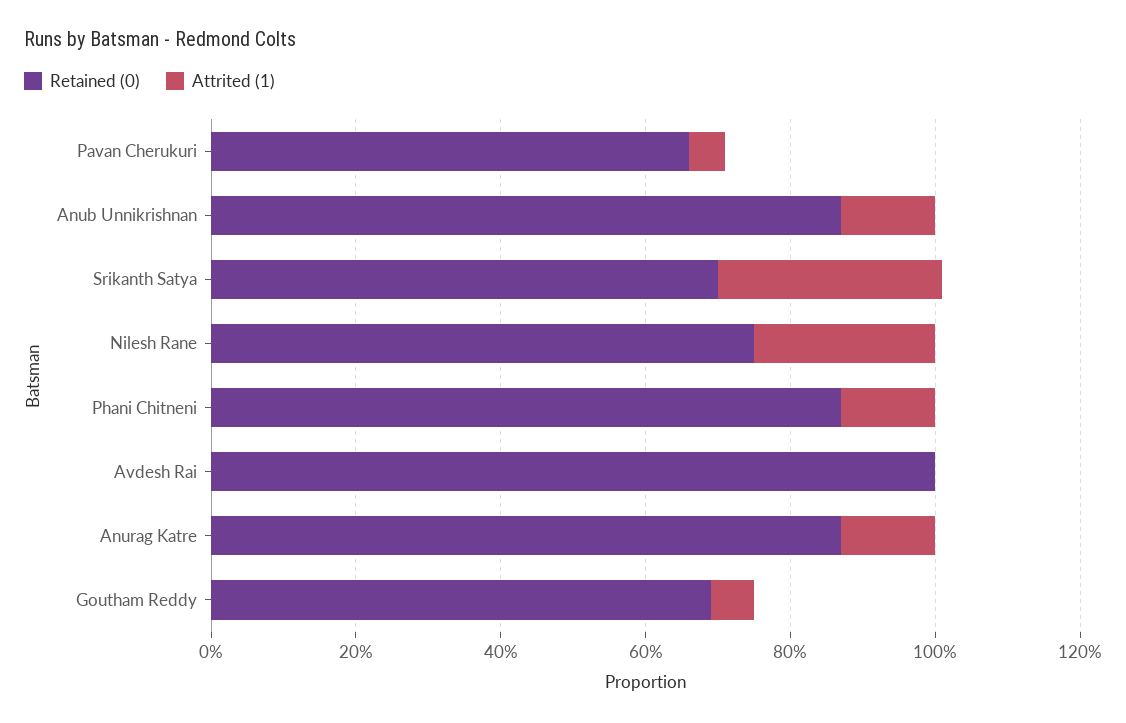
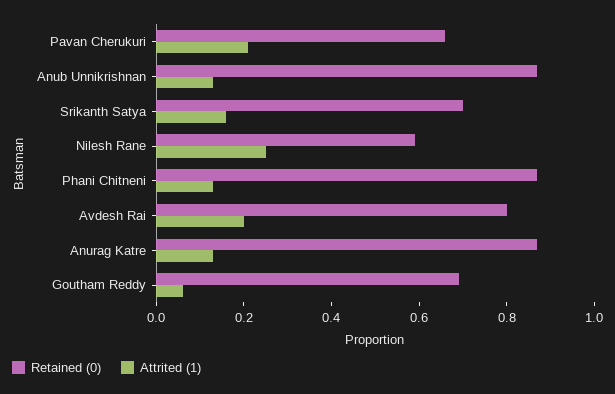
Attrited (1), Pavan Cherukuri: 0.05 -> 0.2
Attrited (1), Srikanth Satya: 0.3 -> 0.15
Retained (0), Nilesh Rane: 0.75 -> 0.6
Retained (0), Avdesh Rai: 1 -> 0.8
Attrited (1), Avdesh Rai: 0 -> 0.2

